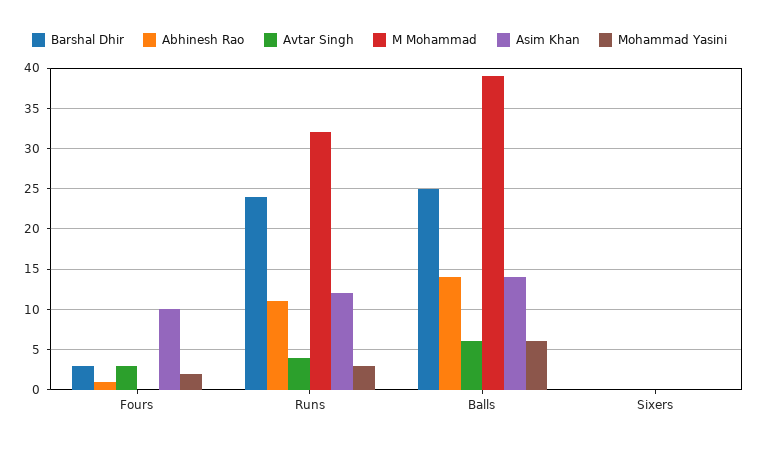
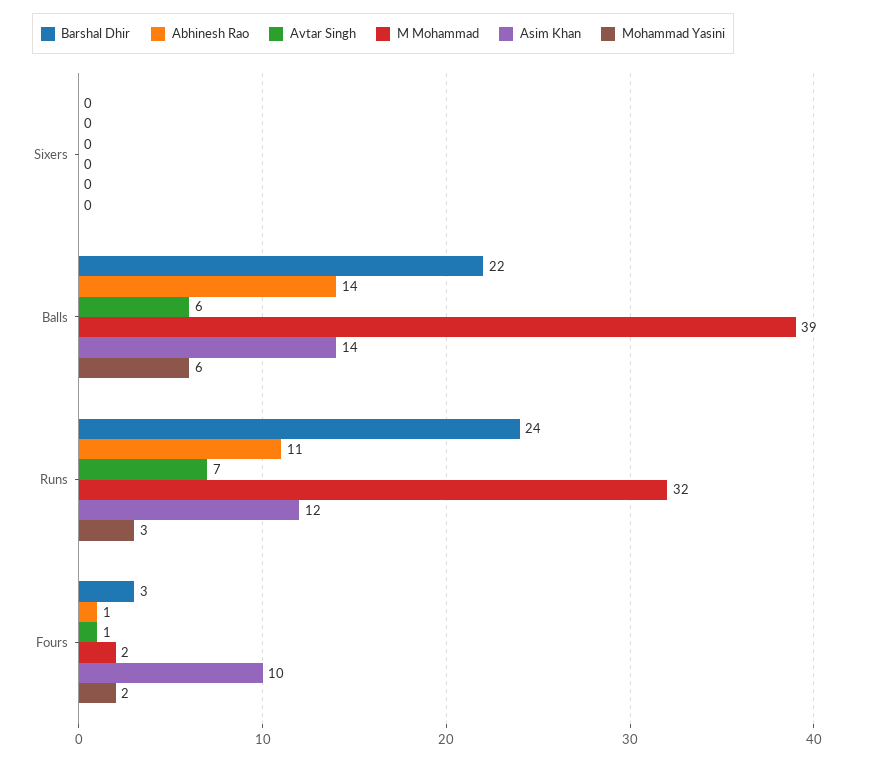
Avtar Singh, Fours: 3 -> 1
M Mohammad, Fours: 0 -> 2
Avtar Singh, Runs: 4 -> 7
Barshal Dhir, Balls: 25 -> 22

